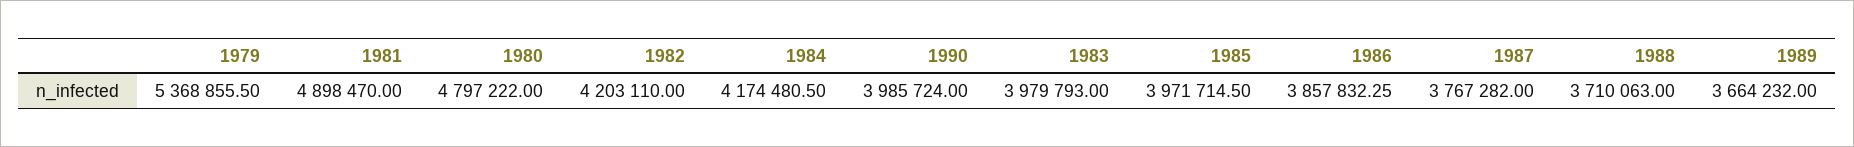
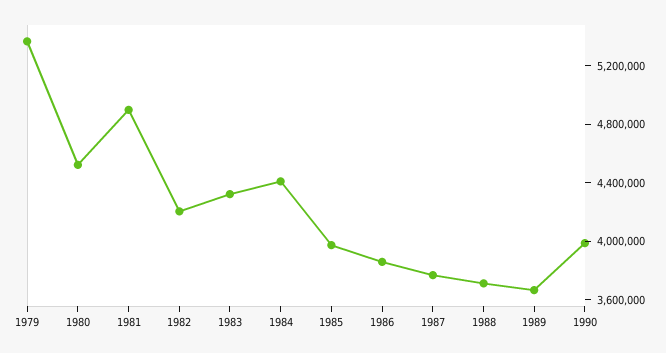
1980: 4797222 -> 4500000
1984: 4174480.5 -> 4400000
1983: 3979793 -> 4300000

